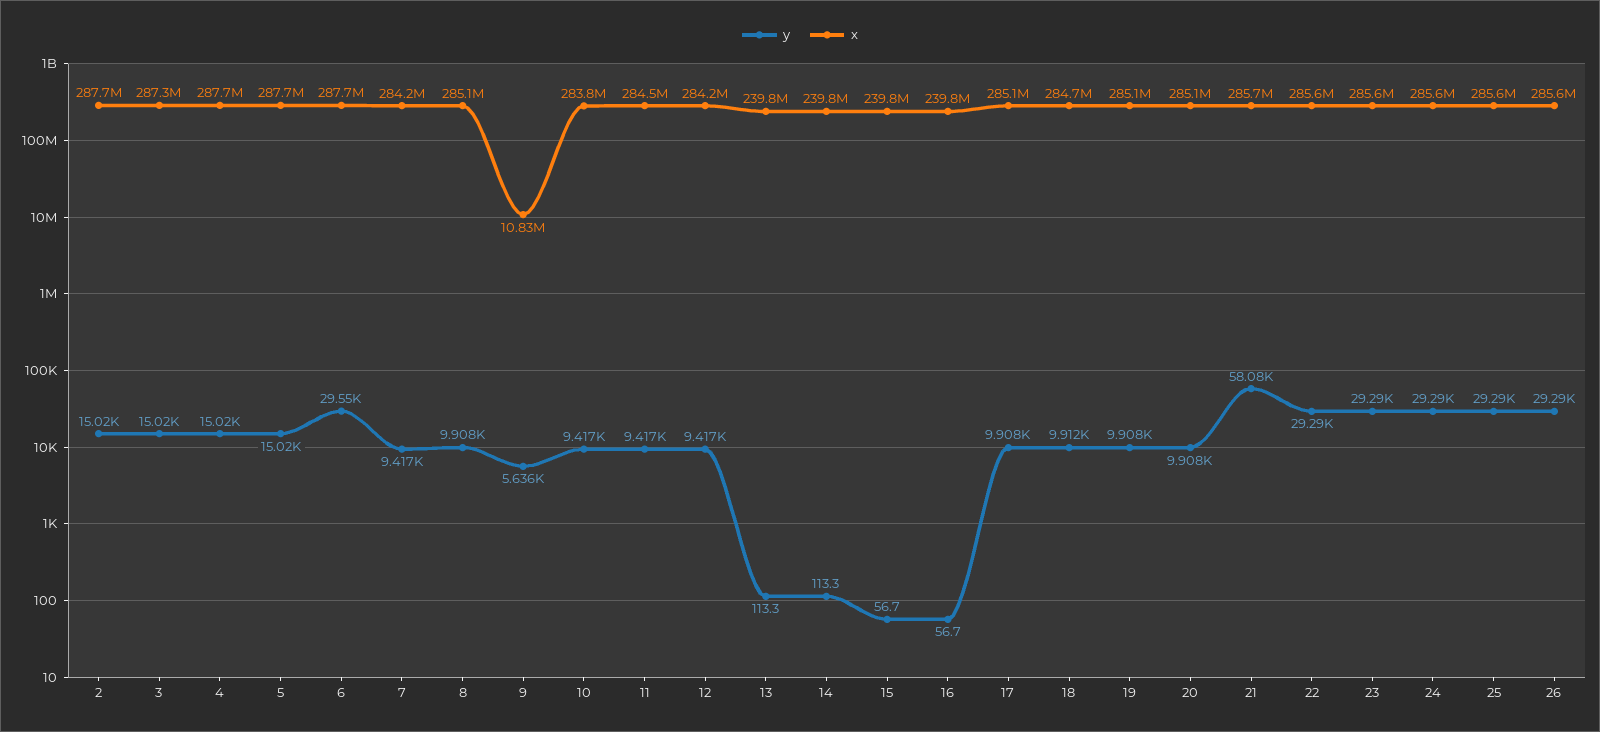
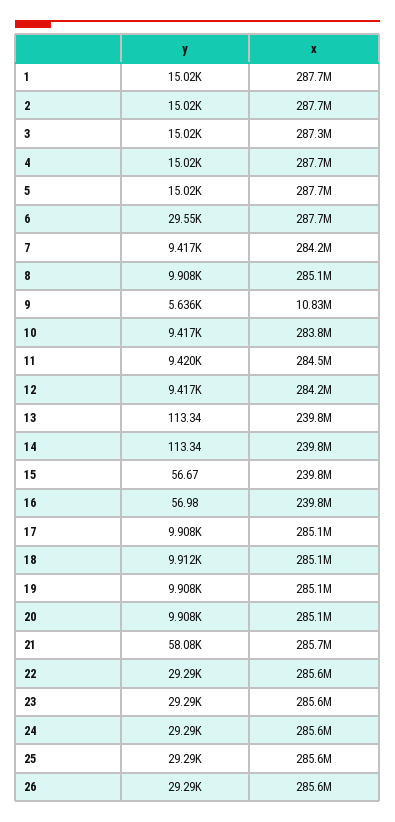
y, 11: 9417 -> 9420
y, 16: 56.7 -> 56.98
x, 18: 284700000 -> 285100000
y, 1: none -> 15020
x, 1: none -> 287700000

